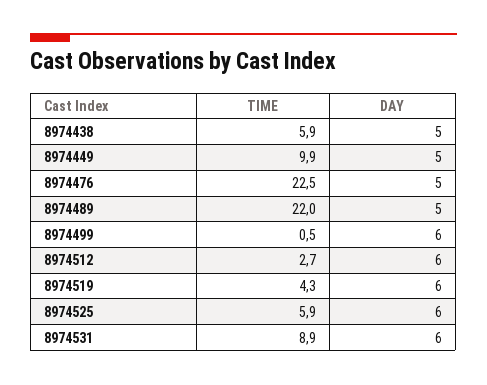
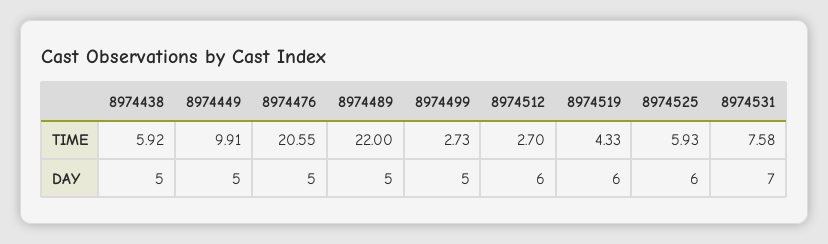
TIME, 8974476: 22.5 -> 20.55
TIME, 8974499: 0.5 -> 2.73
DAY, 8974499: 6 -> 5
TIME, 8974531: 8.9 -> 7.58
DAY, 8974531: 6 -> 7

